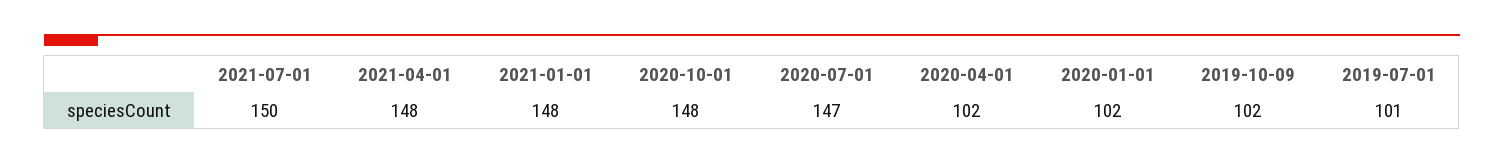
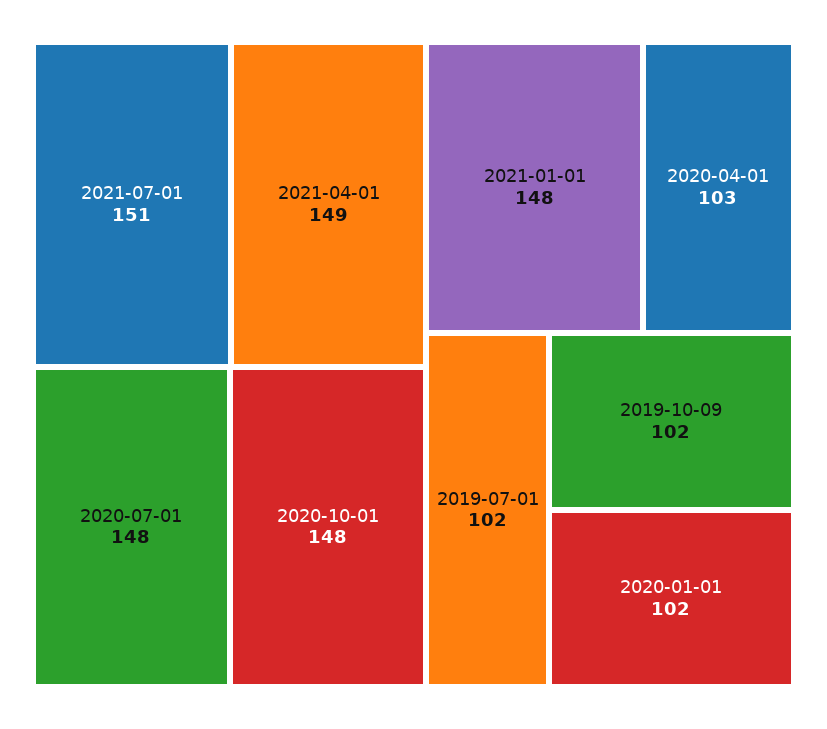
2021-07-01: 150 -> 151
2021-04-01: 148 -> 149
2020-07-01: 147 -> 148
2020-04-01: 102 -> 103
2019-07-01: 101 -> 102

